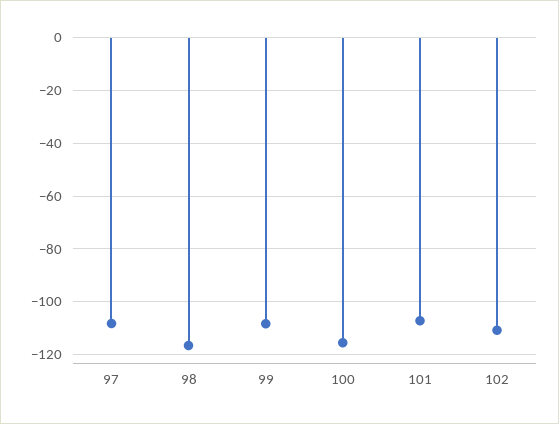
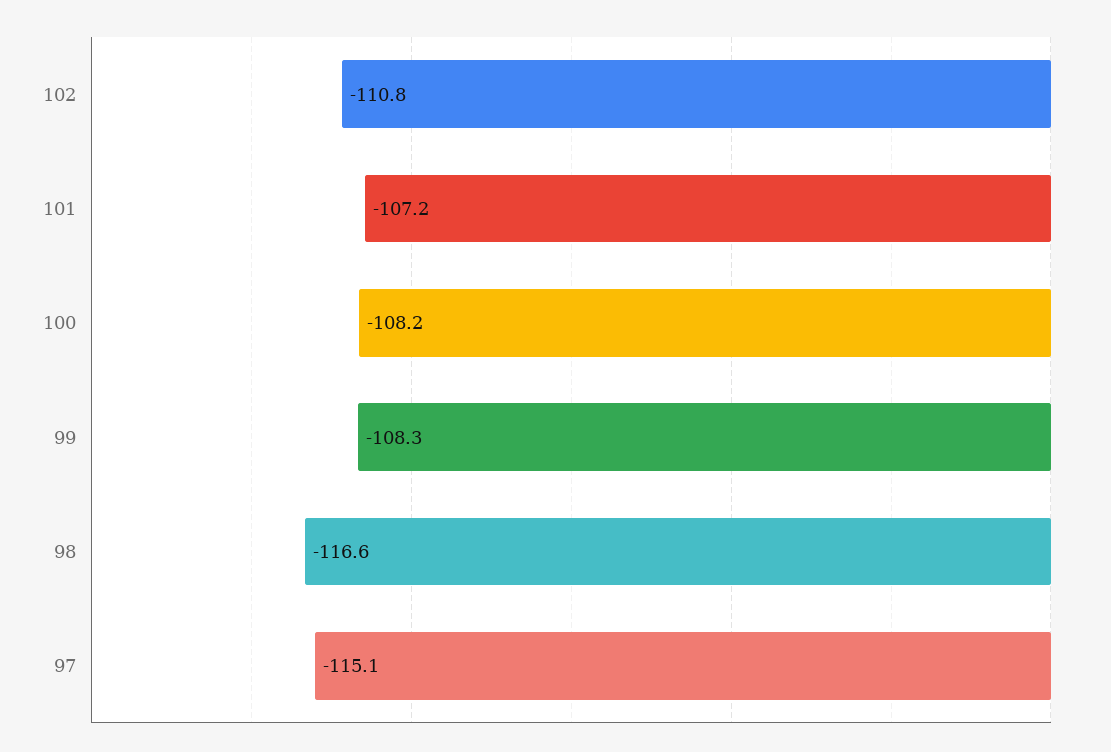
97: -107.5 -> -115.1
100: -115 -> -108.2

